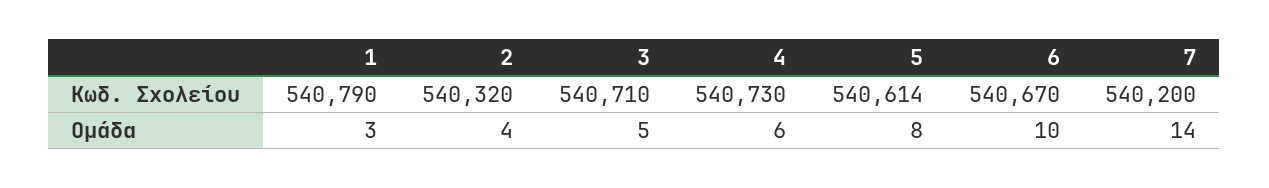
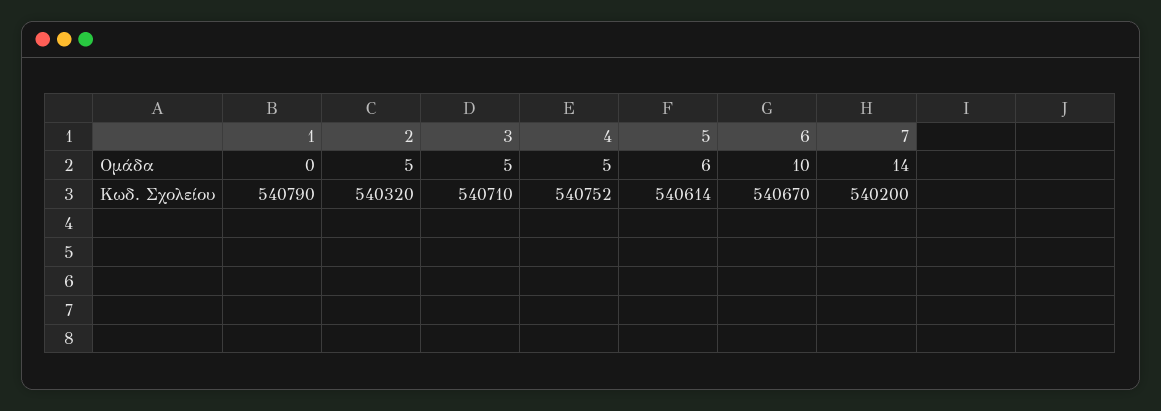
4, Κωδ. Σχολείου: 540730 -> 540752
1, Ομάδα: 3 -> 0
2, Ομάδα: 4 -> 5
4, Ομάδα: 6 -> 5
5, Ομάδα: 8 -> 6

